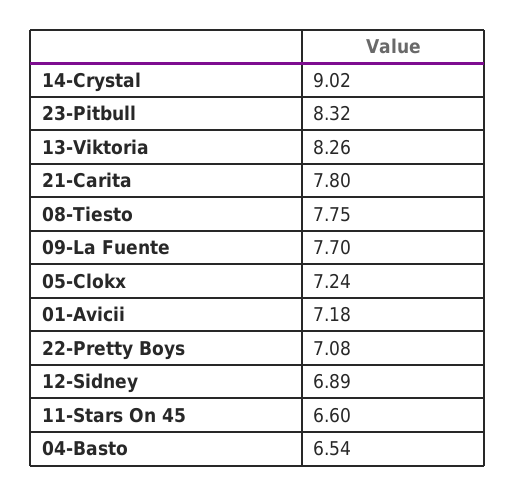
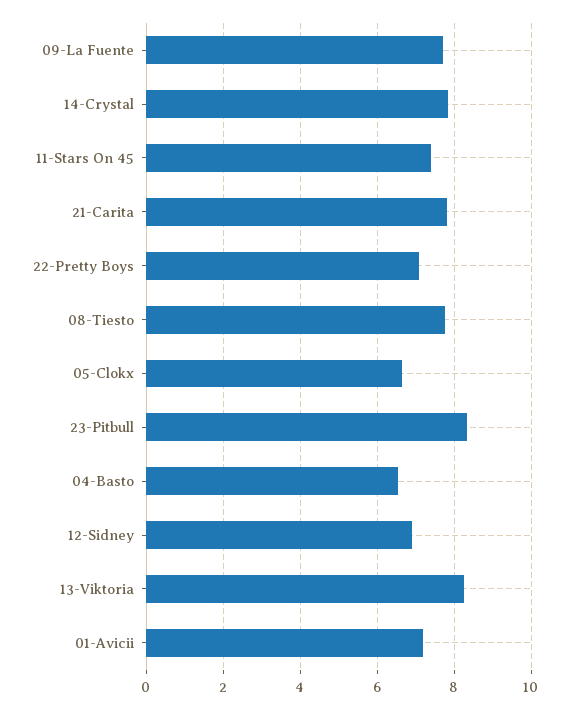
14-Crystal: 9.02 -> 7.8
05-Clokx: 7.24 -> 6.6
11-Stars On 45: 6.6 -> 7.4

